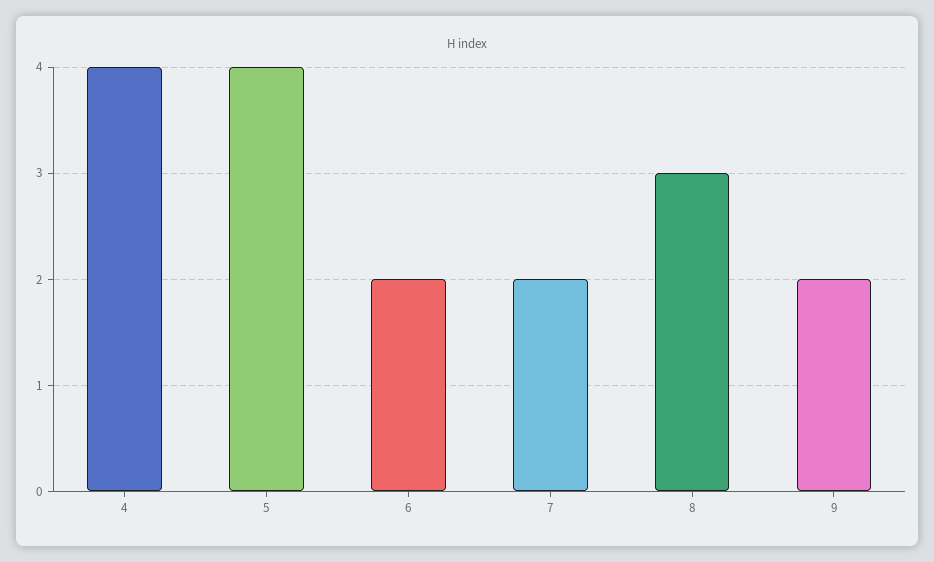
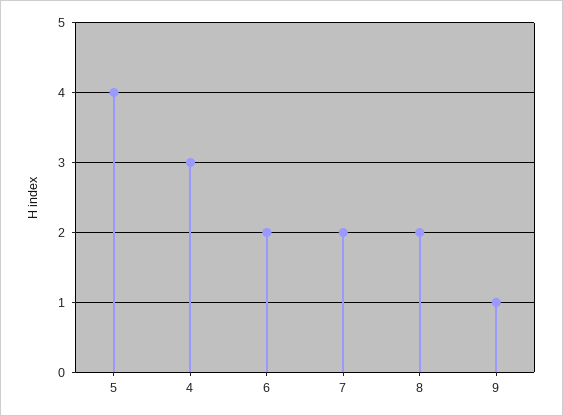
4: 4 -> 3
8: 3 -> 2
9: 2 -> 1

